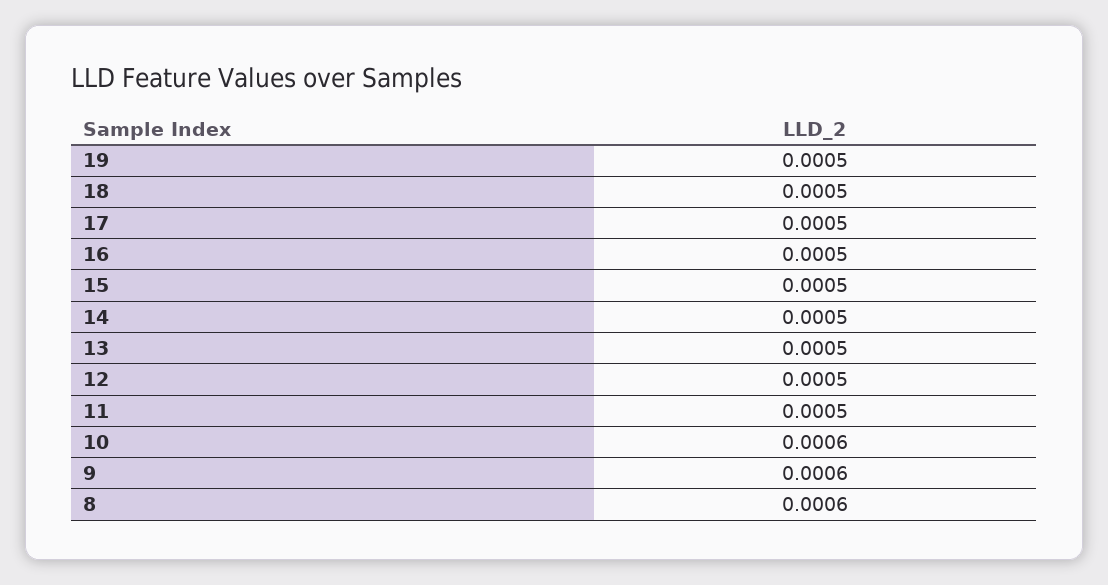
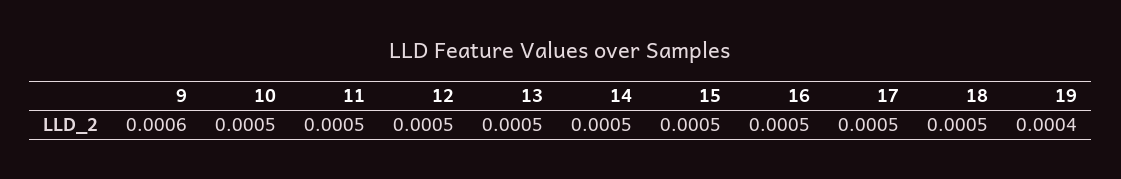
19: 0.0005 -> 0.0004
10: 0.0006 -> 0.0005
8: 0.0006 -> none

